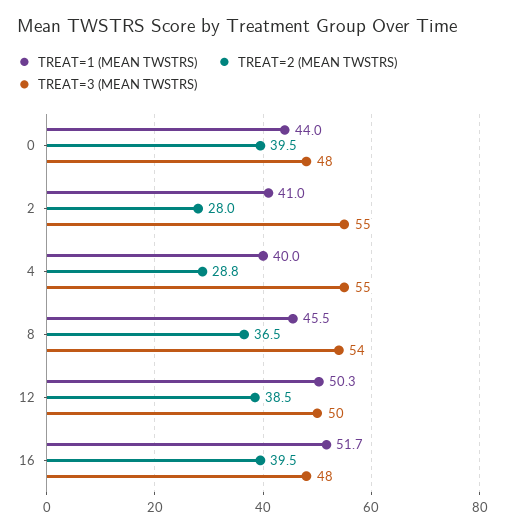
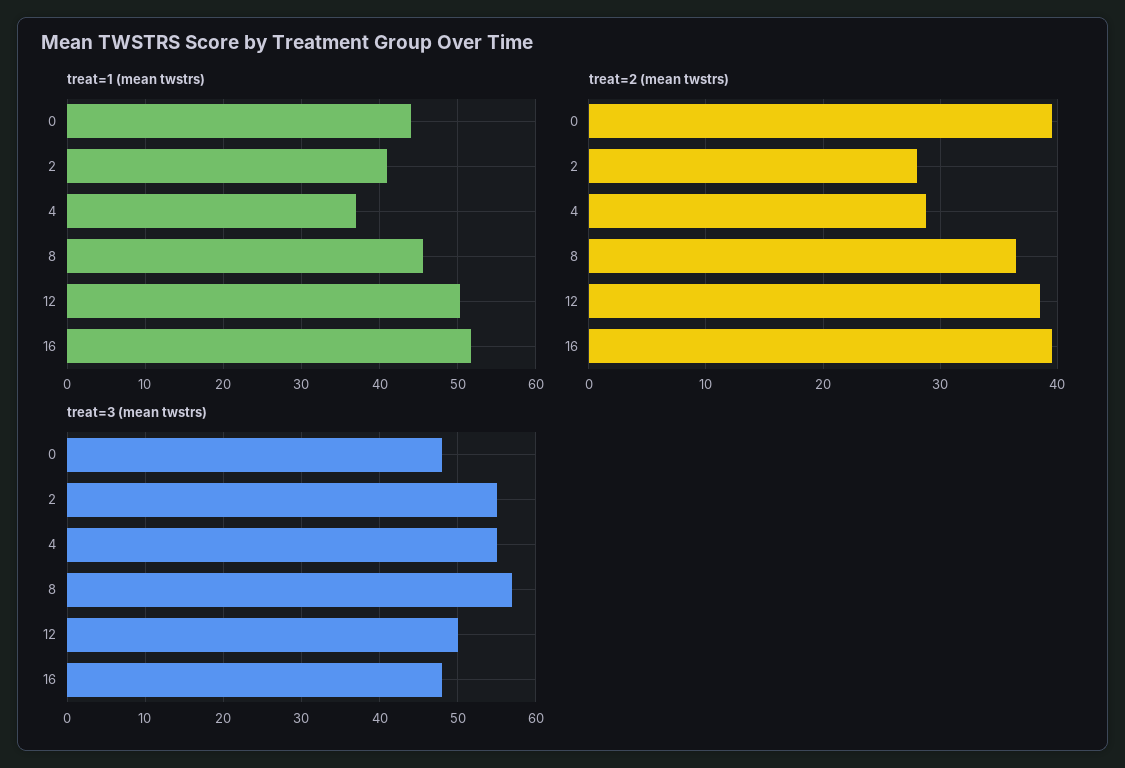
TREAT=1 (MEAN TWSTRS), 4: 40 -> 37
TREAT=3 (MEAN TWSTRS), 8: 54 -> 57

